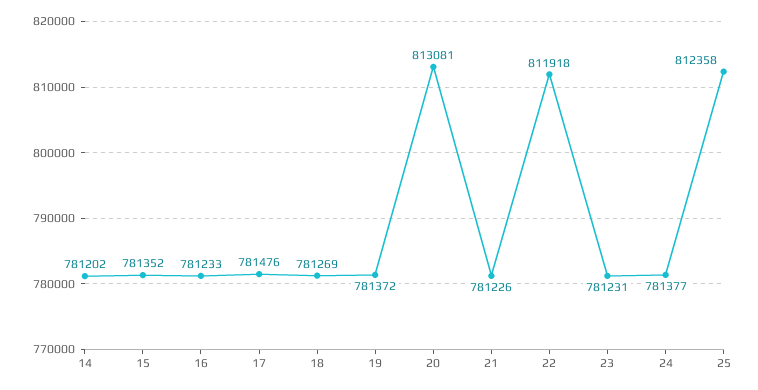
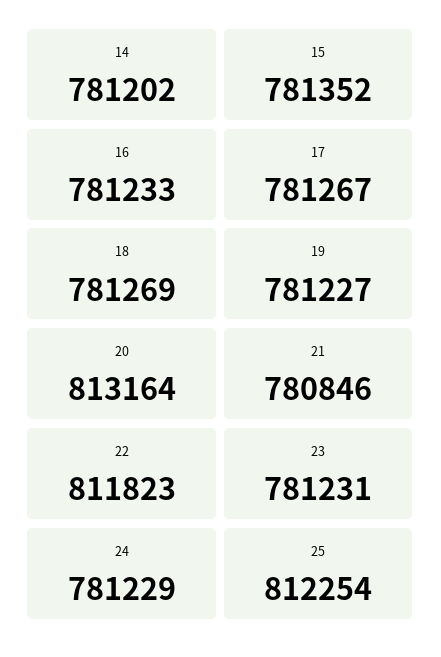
17: 781476 -> 781267
19: 781372 -> 781227
20: 813081 -> 813164
21: 781226 -> 780846
22: 811918 -> 811823
24: 781377 -> 781229
25: 812358 -> 812254

